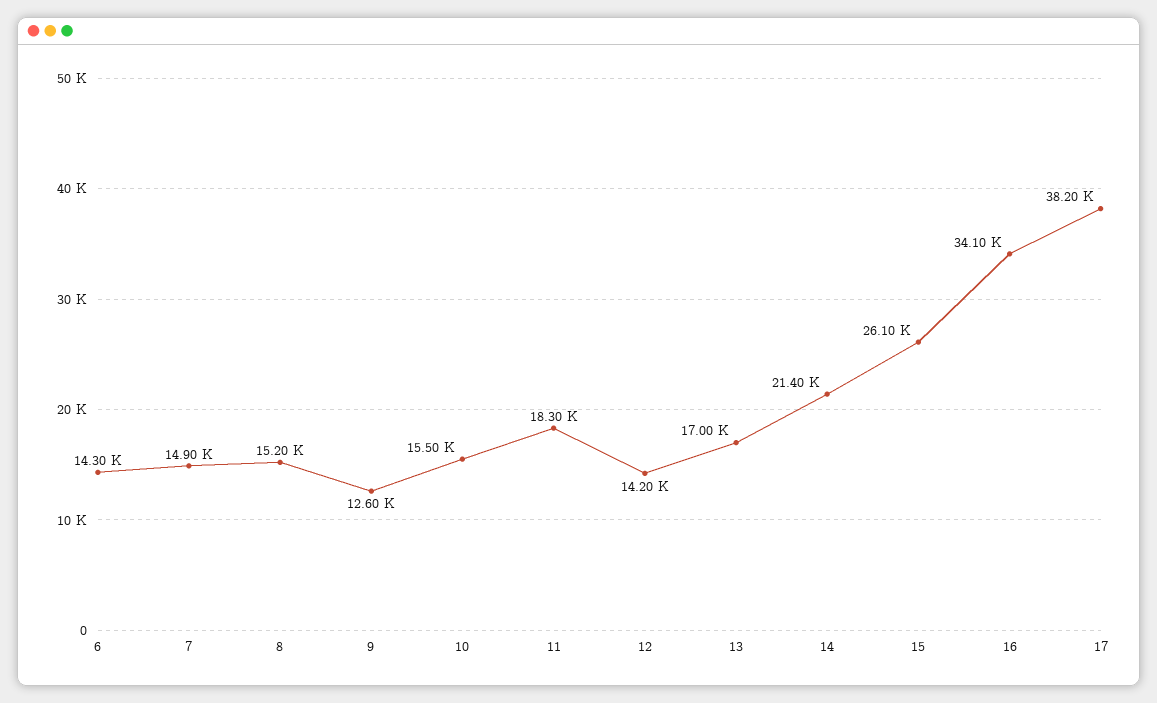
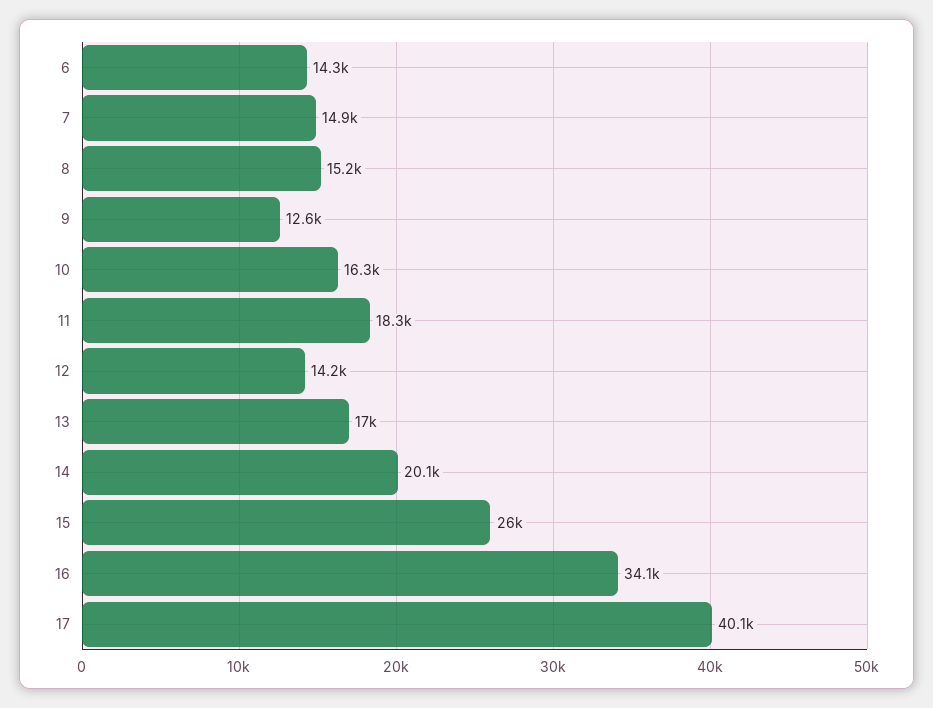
10: 15500 -> 16300
14: 21400 -> 20100
15: 26100 -> 26000
17: 38200 -> 40100

